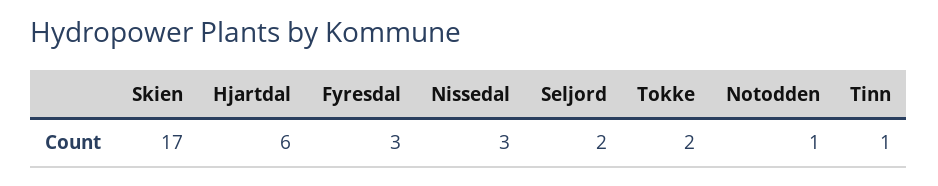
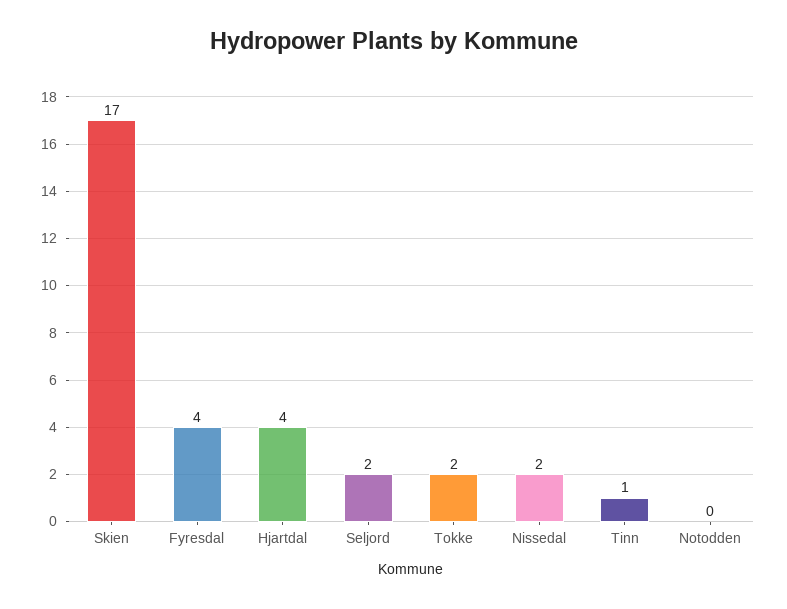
Hjartdal: 6 -> 4
Fyresdal: 3 -> 4
Nissedal: 3 -> 2
Notodden: 1 -> 0

